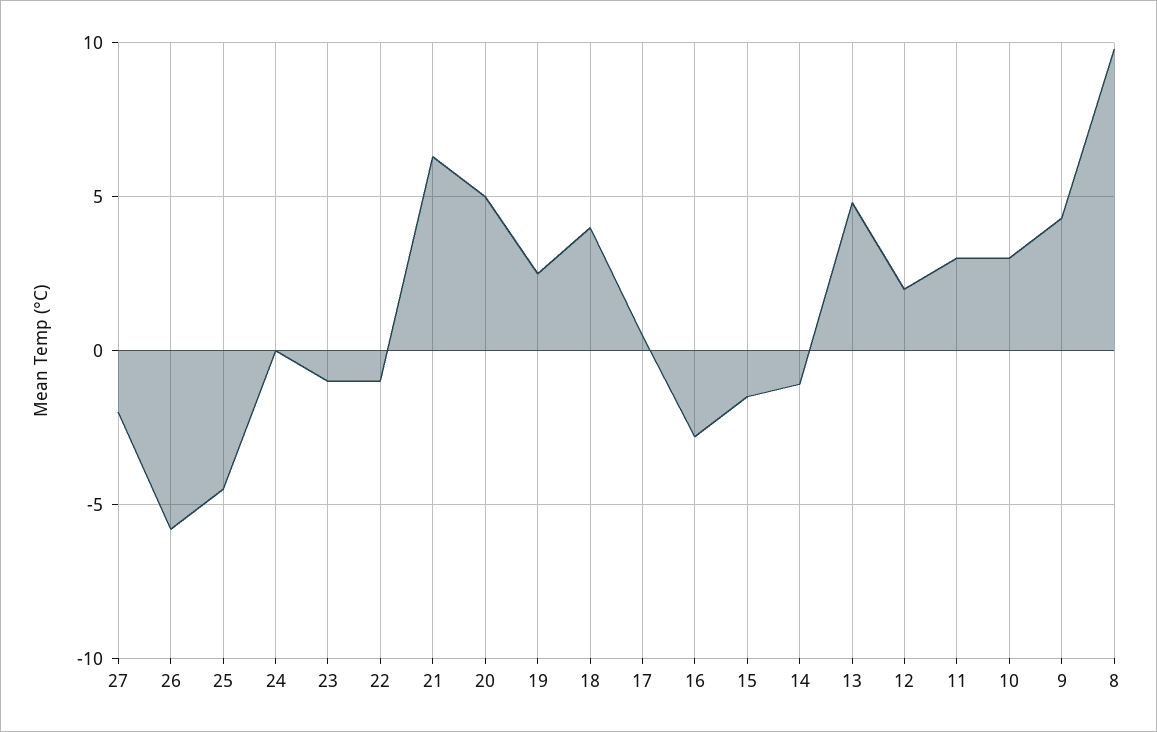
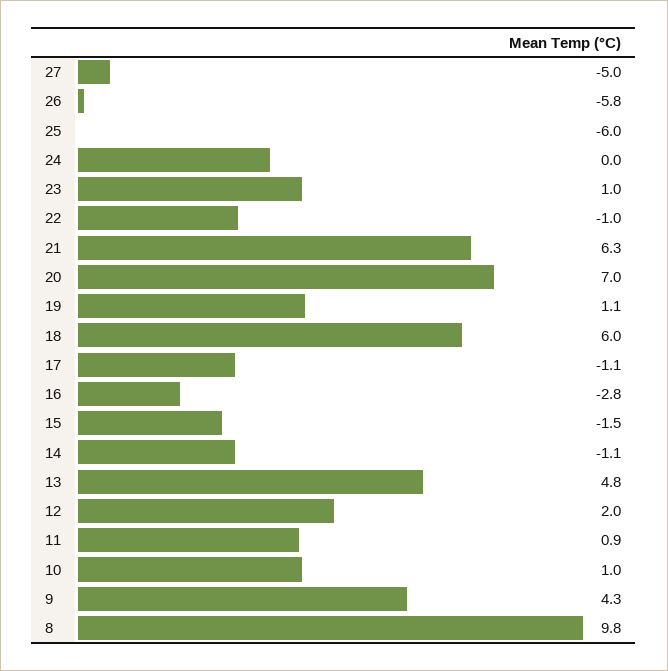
27: -2 -> -5
25: -4.5 -> -6
23: -1 -> 1
20: 5 -> 7
19: 2.5 -> 1.1
18: 4 -> 6
17: 0.5 -> -1.1
11: 3 -> 0.9
10: 3 -> 1

